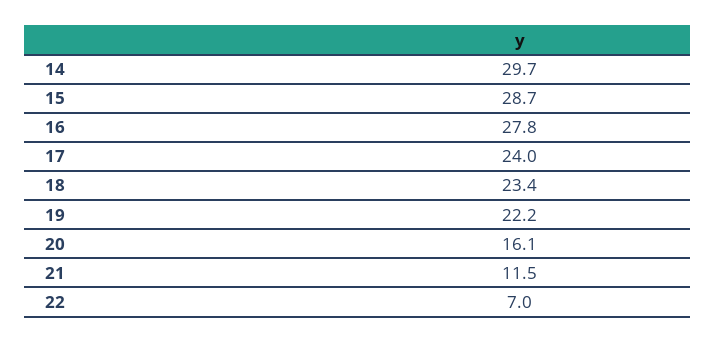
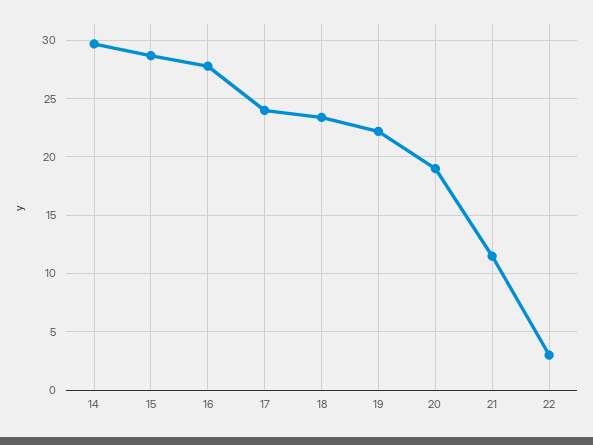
20: 16.1 -> 19
22: 7 -> 3

